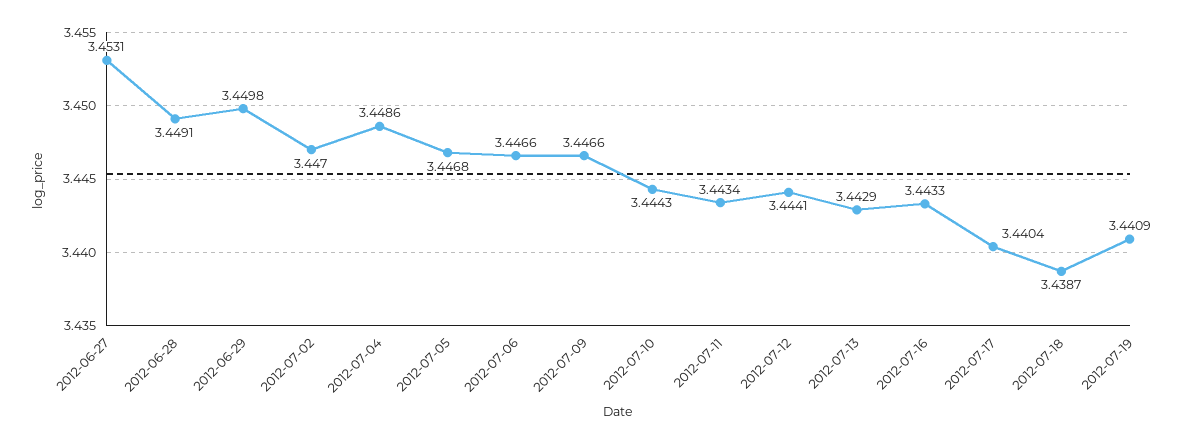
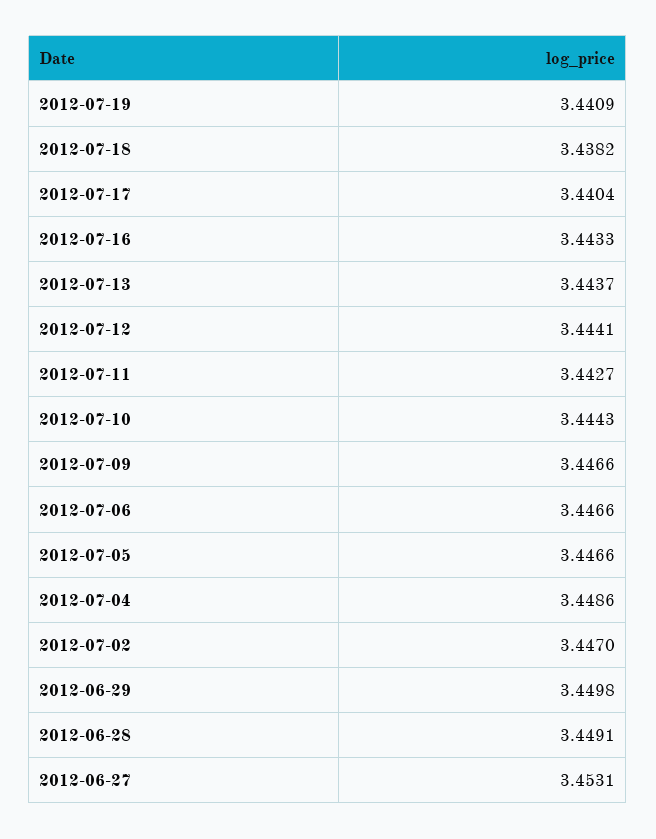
2012-07-05: 3.4468 -> 3.4466
2012-07-11: 3.4434 -> 3.4427
2012-07-13: 3.4429 -> 3.4437
2012-07-18: 3.4387 -> 3.4382

